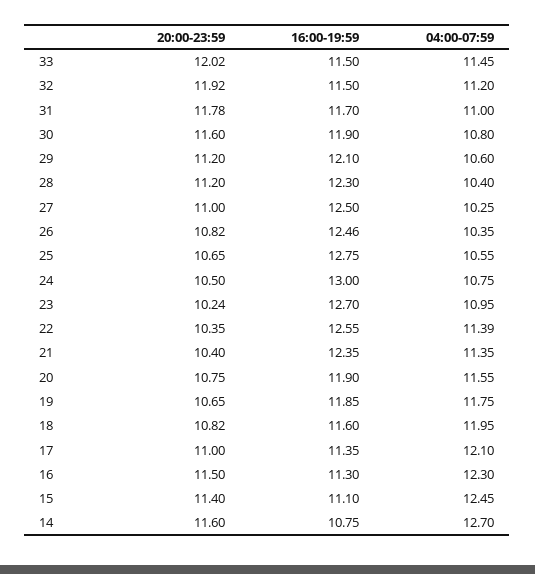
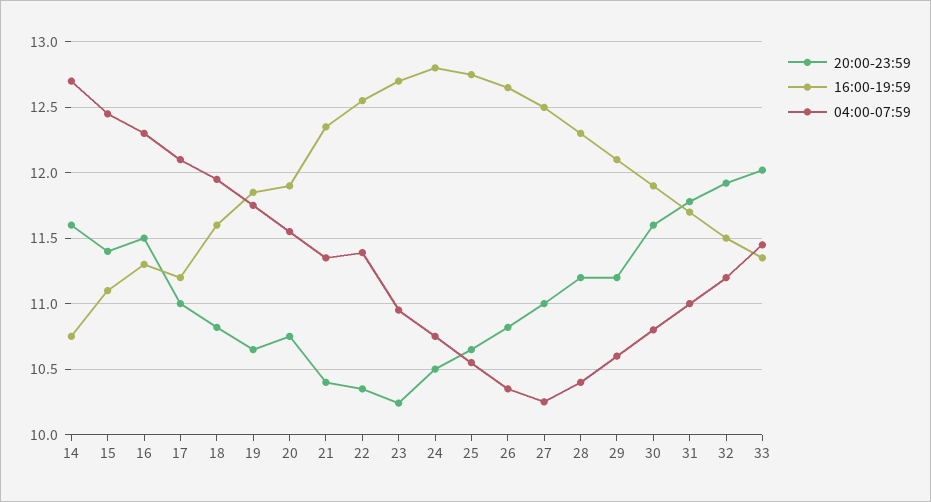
16:00-19:59, 33: 11.5 -> 11.35
16:00-19:59, 26: 12.46 -> 12.65
16:00-19:59, 24: 13 -> 12.8
16:00-19:59, 17: 11.35 -> 11.2

